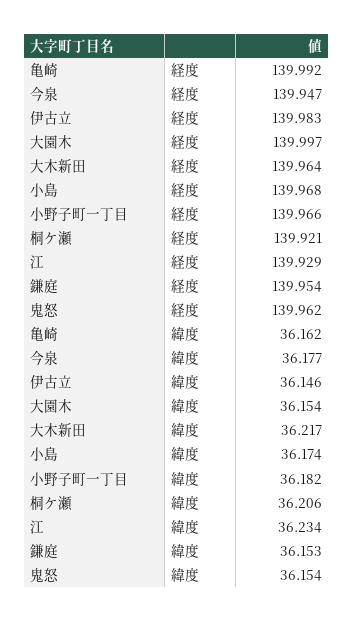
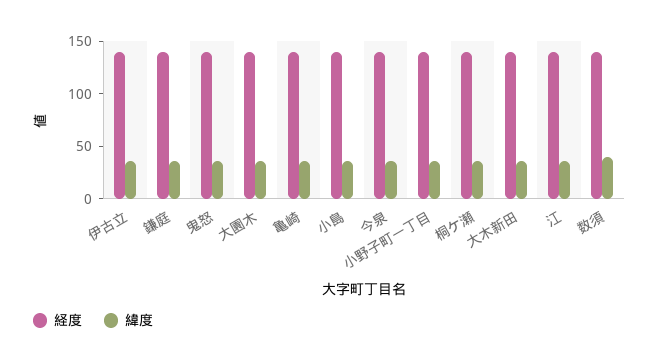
経度, 数須: none -> 140
緯度, 数須: none -> 40

